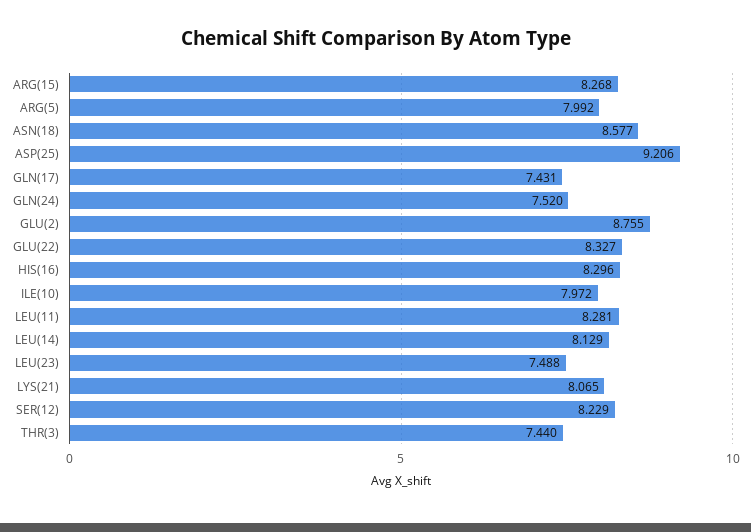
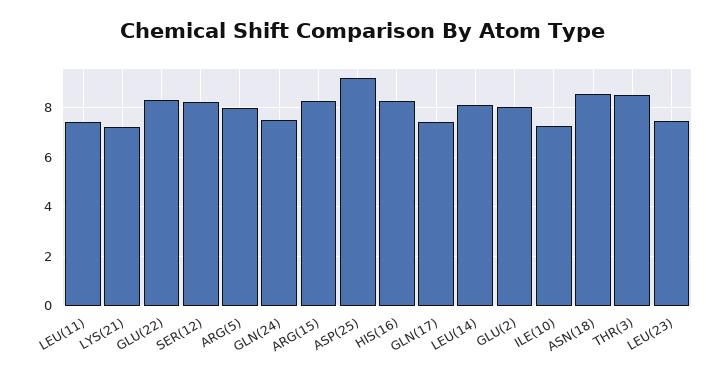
GLU(2): 8.755 -> 8
ILE(10): 7.972 -> 7.25
LEU(11): 8.281 -> 7.5
LYS(21): 8.065 -> 7.25
THR(3): 7.44 -> 8.5

